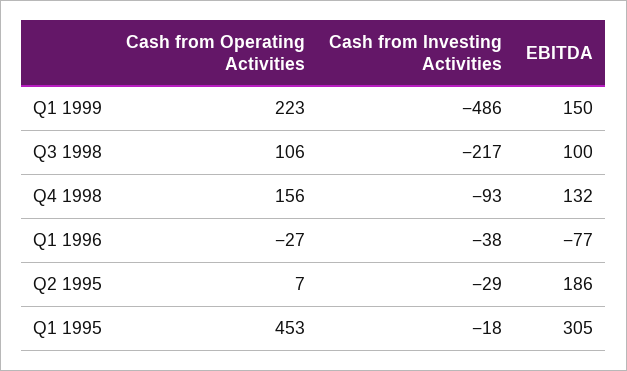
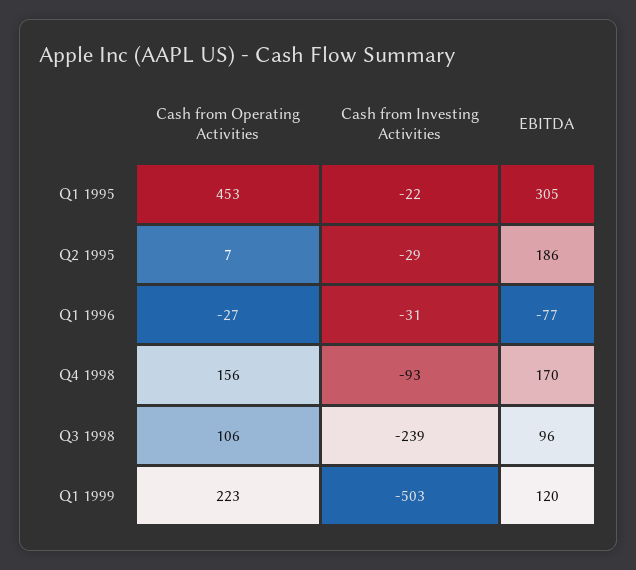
Cash from Investing Activities, Q1 1999: -486 -> -503
EBITDA, Q1 1999: 150 -> 120
Cash from Investing Activities, Q3 1998: -217 -> -239
EBITDA, Q3 1998: 100 -> 96
EBITDA, Q4 1998: 132 -> 170
Cash from Investing Activities, Q1 1996: -38 -> -31
Cash from Investing Activities, Q1 1995: -18 -> -22

